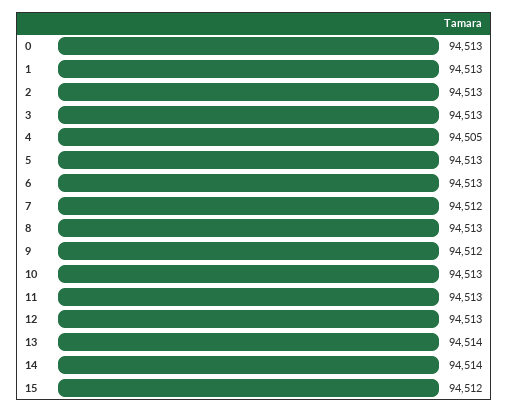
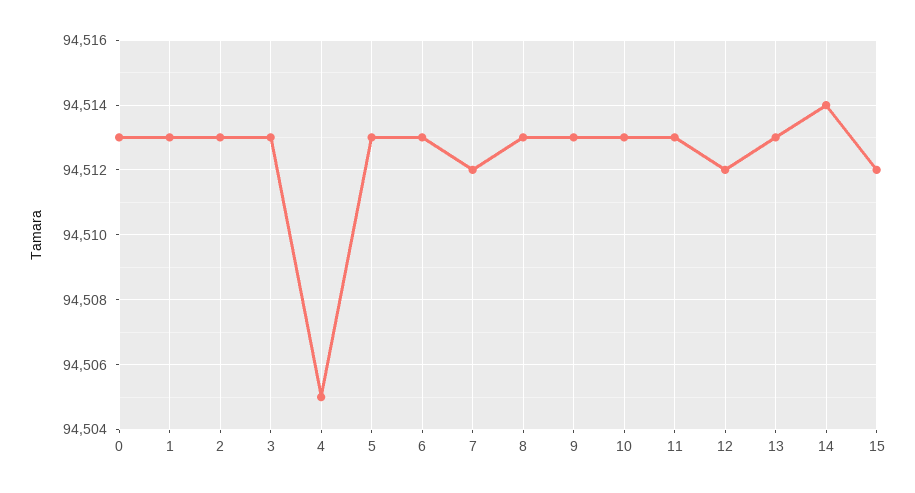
9: 94512 -> 94513
12: 94513 -> 94512
13: 94514 -> 94513

